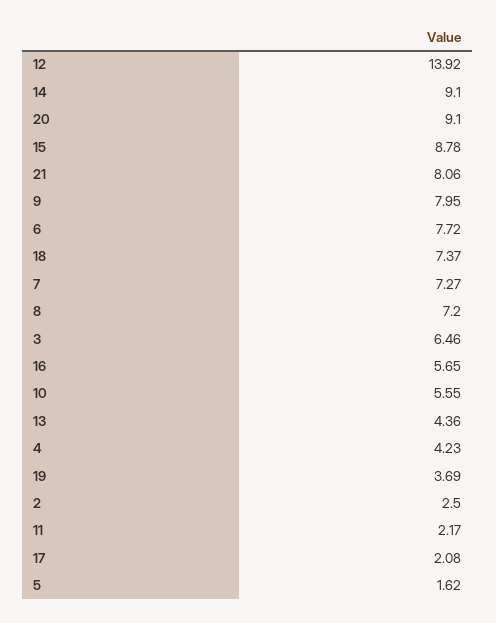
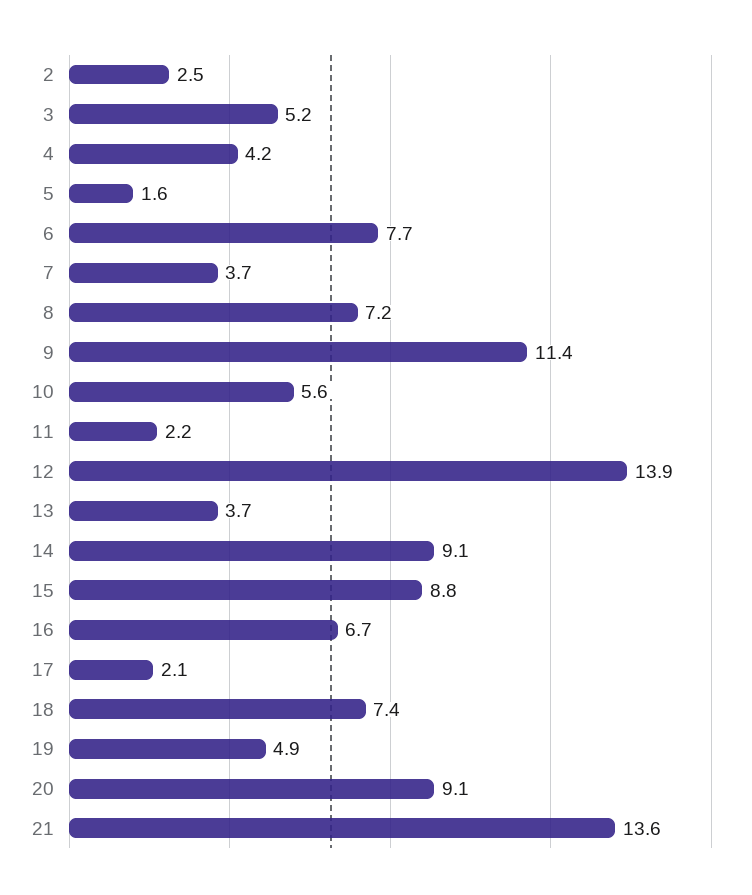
21: 8.06 -> 13.6
9: 7.95 -> 11.4
7: 7.27 -> 3.7
3: 6.46 -> 5.2
16: 5.65 -> 6.7
13: 4.36 -> 3.7
19: 3.69 -> 4.9

